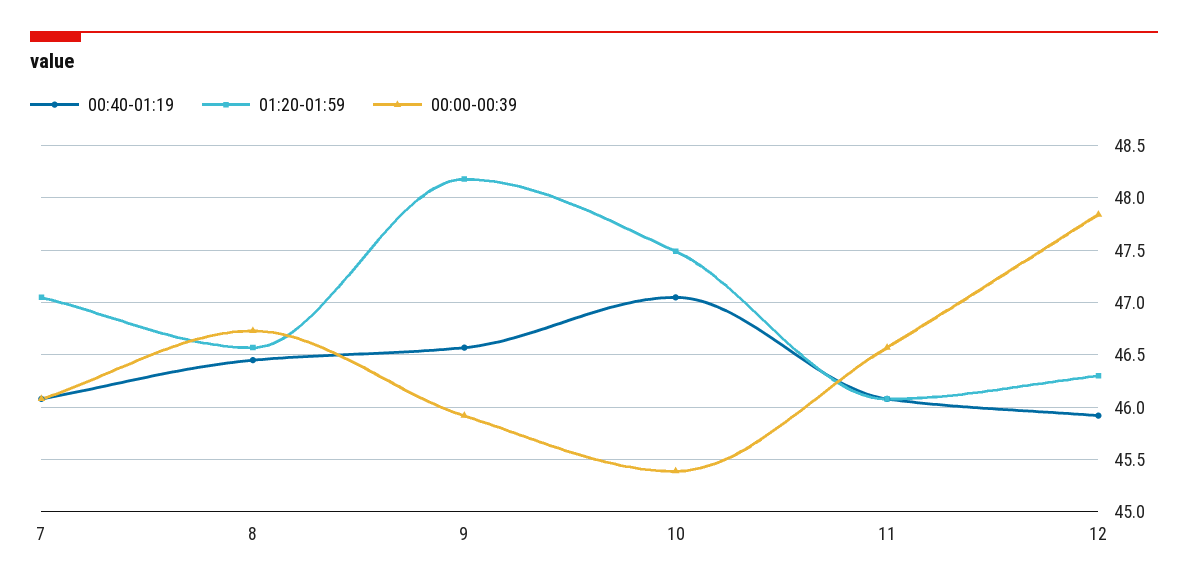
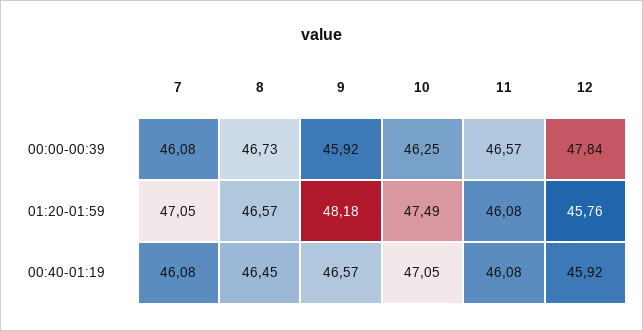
00:00-00:39, 10: 45.4 -> 46.25
01:20-01:59, 12: 46.3 -> 45.76

